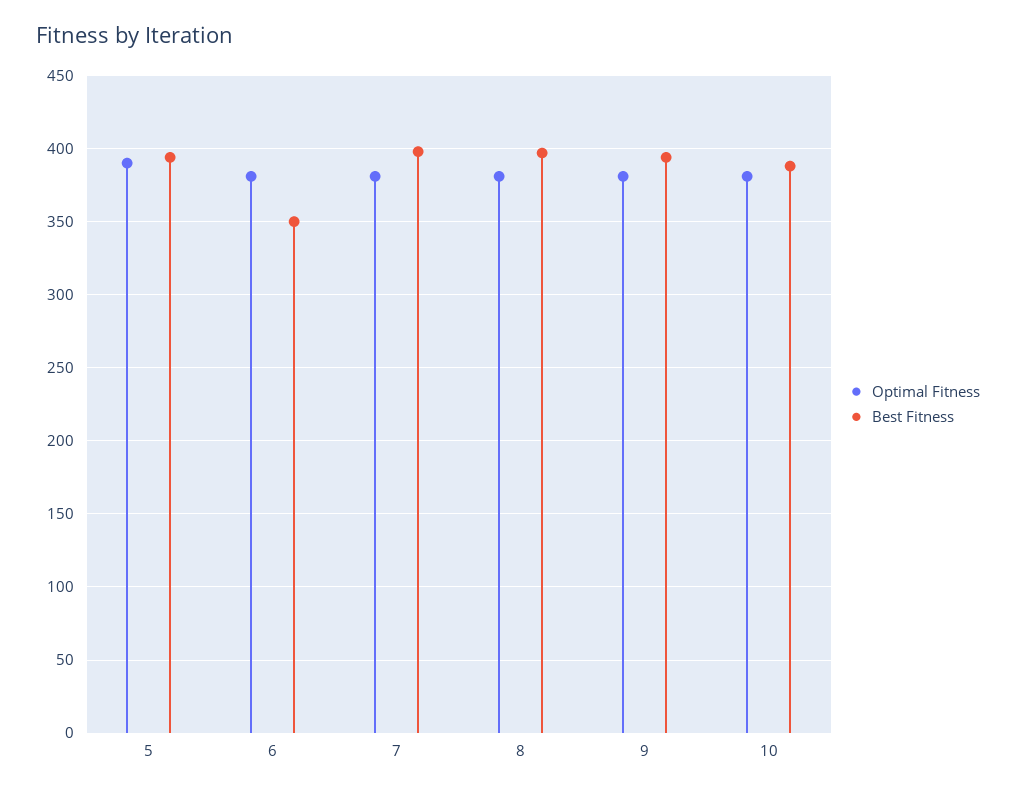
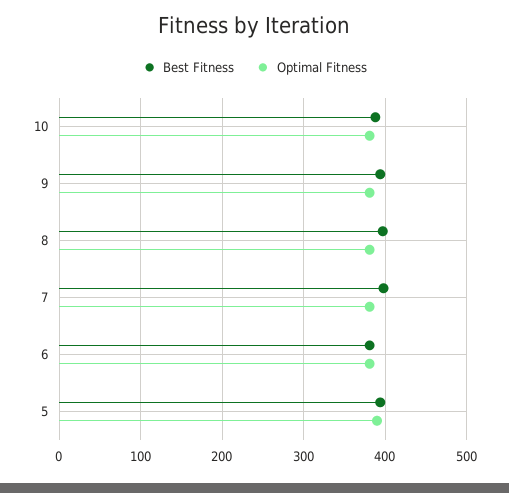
Best Fitness, 6: 350 -> 380

